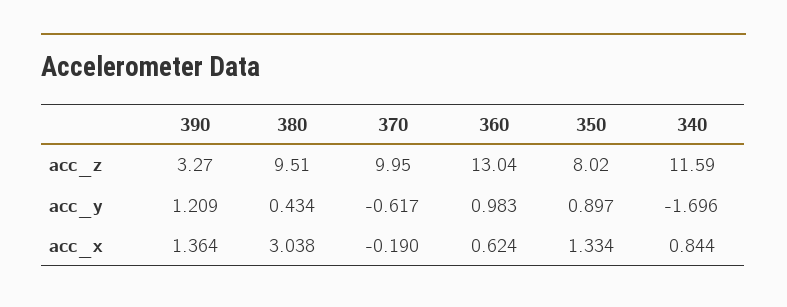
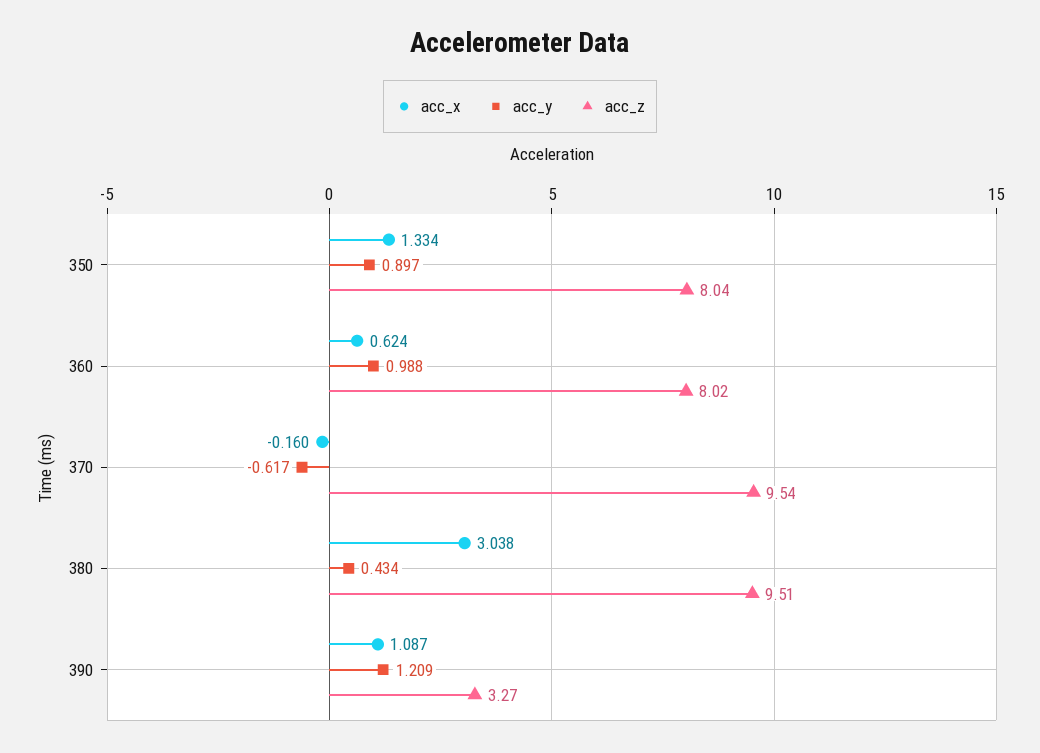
acc_z, 370: 9.95 -> 9.54
acc_z, 360: 13.04 -> 8.02
acc_z, 350: 8.02 -> 8.04
acc_z, 340: 11.59 -> none
acc_y, 360: 0.983 -> 0.988
acc_y, 340: -1.696 -> none
acc_x, 390: 1.364 -> 1.087
acc_x, 370: -0.19 -> -0.16
acc_x, 340: 0.844 -> none

